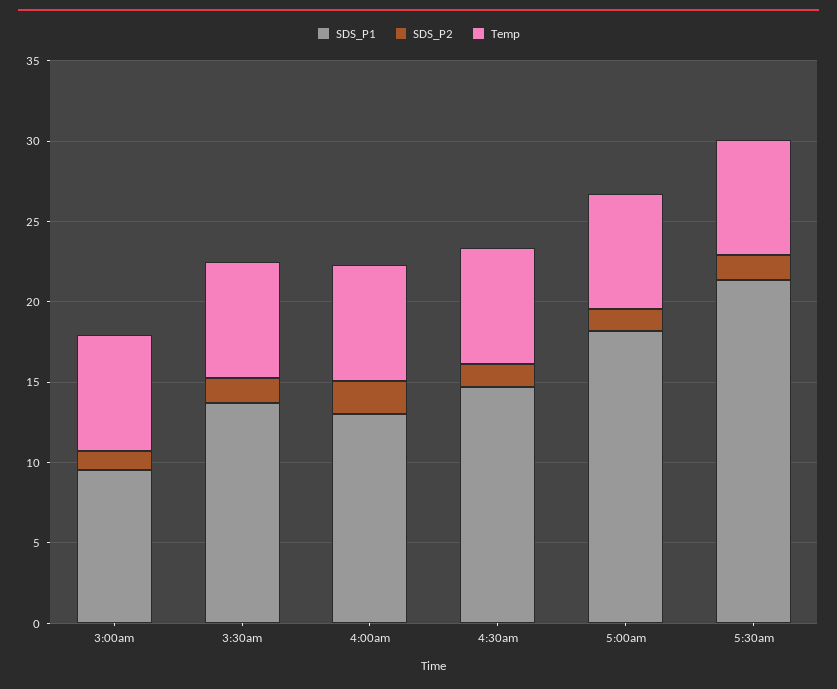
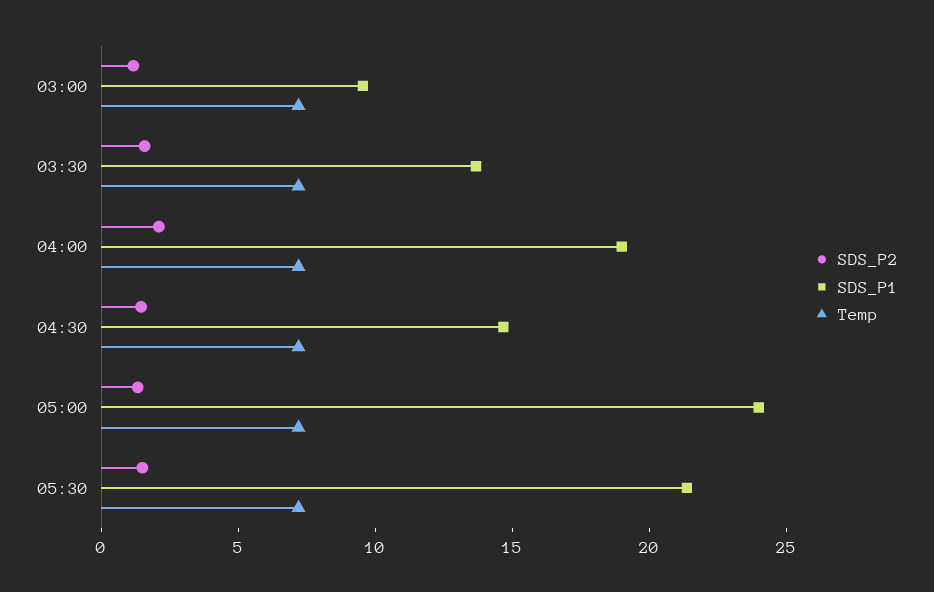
SDS_P1, 4:00am: 13 -> 19
SDS_P1, 5:00am: 18 -> 24

